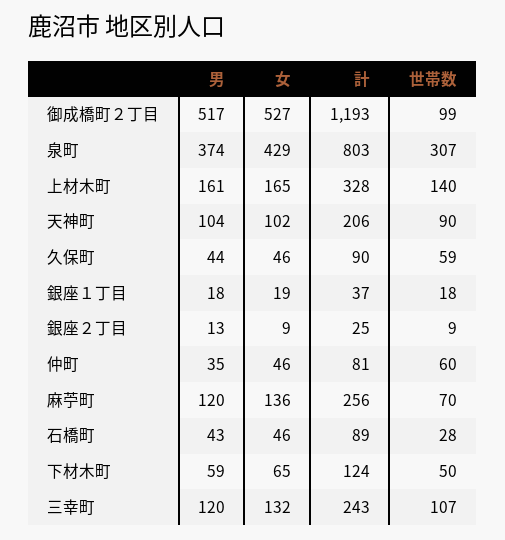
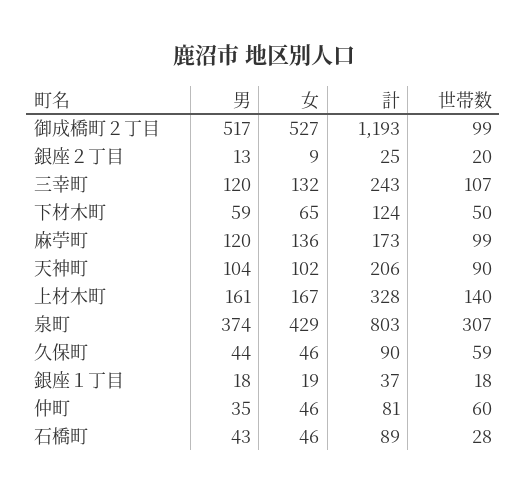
女, 上材木町: 165 -> 167
世帯数, 銀座２丁目: 9 -> 20
計, 麻苧町: 256 -> 173
世帯数, 麻苧町: 70 -> 99

